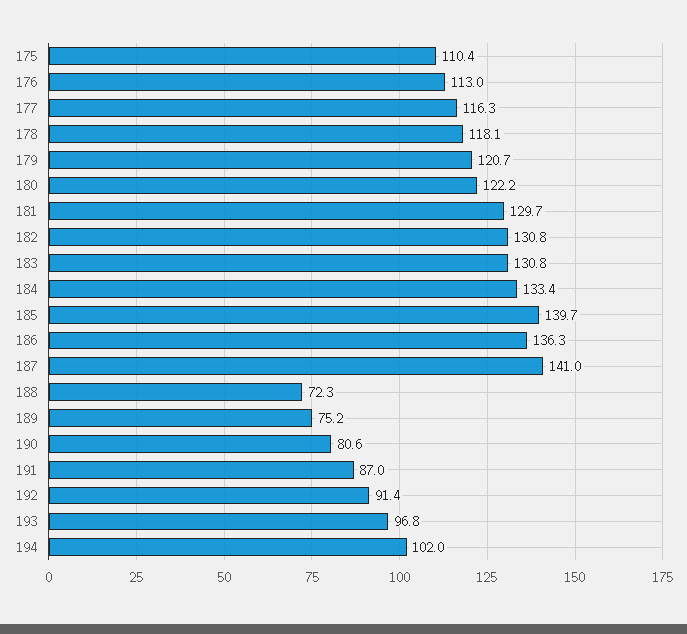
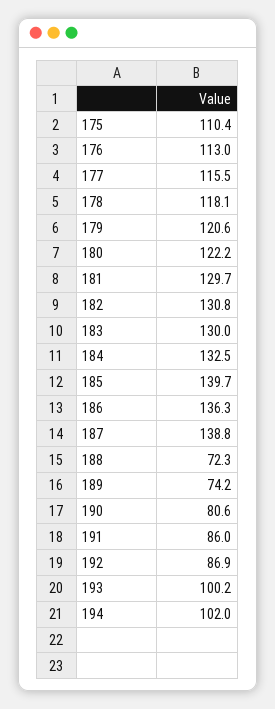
177: 116.3 -> 115.5
179: 120.7 -> 120.6
183: 130.8 -> 130
184: 133.4 -> 132.5
187: 141 -> 138.8
189: 75.2 -> 74.2
191: 87 -> 86
192: 91.4 -> 86.9
193: 96.8 -> 100.2

